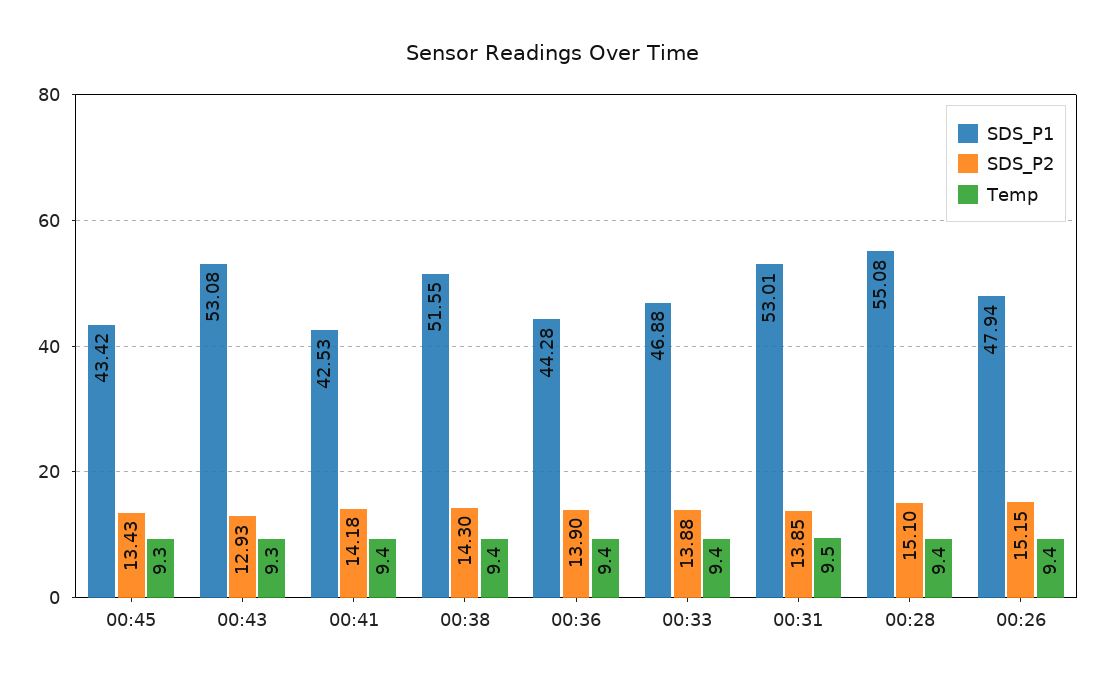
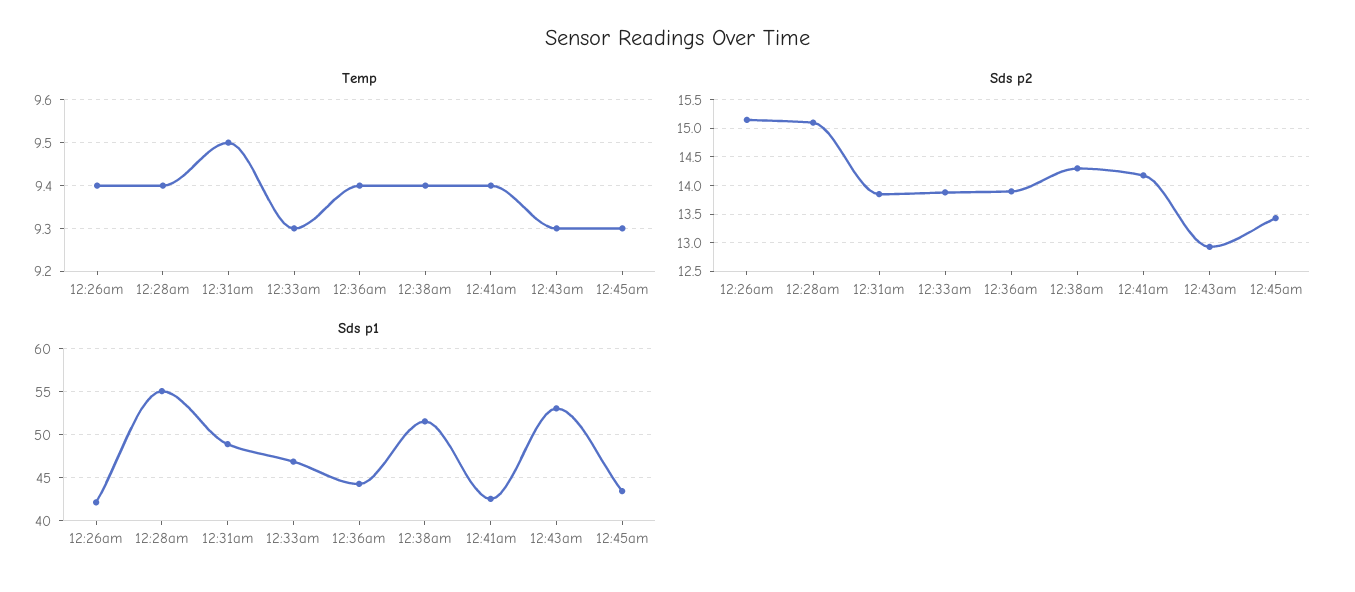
Temp, 00:33: 9.4 -> 9.3
SDS_P1, 00:31: 53.01 -> 49
SDS_P1, 00:26: 47.94 -> 42

